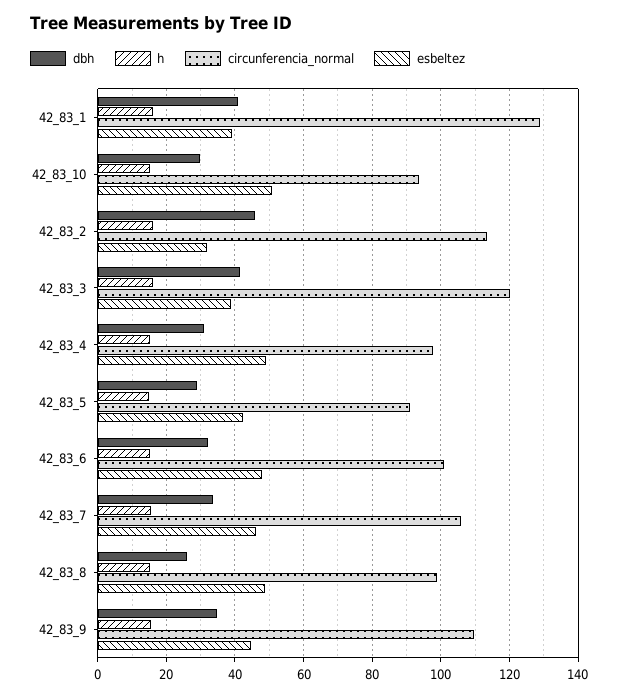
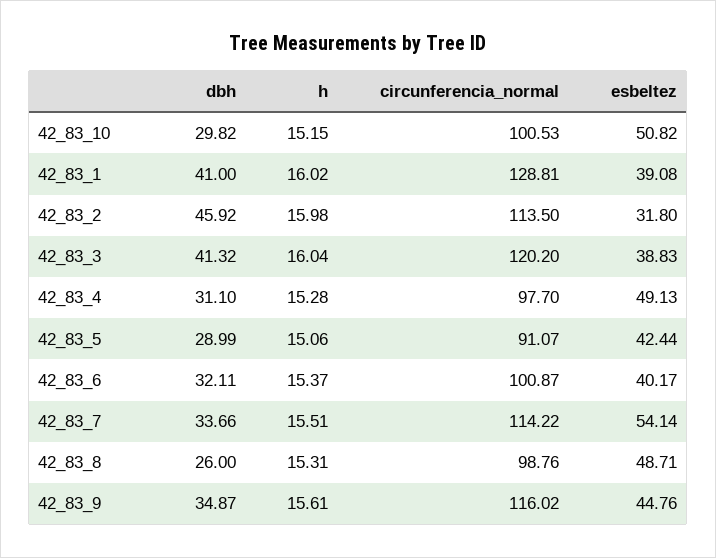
circunferencia_normal, 42_83_10: 94 -> 100.53
esbeltez, 42_83_6: 48 -> 40.17
circunferencia_normal, 42_83_7: 106 -> 114.22
esbeltez, 42_83_7: 46 -> 54.14
circunferencia_normal, 42_83_9: 110 -> 116.02

